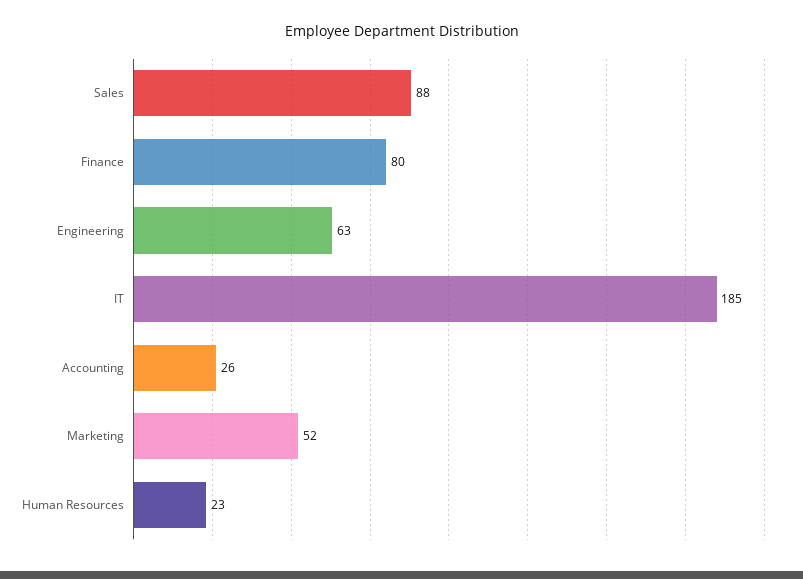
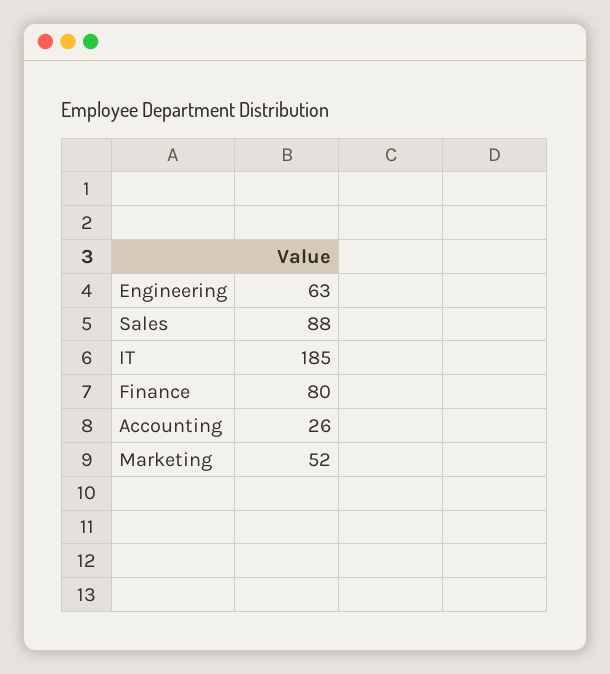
Human Resources: 23 -> none

